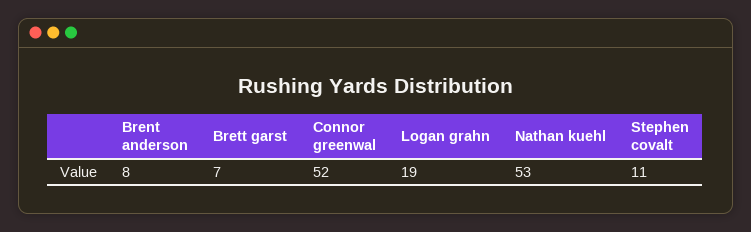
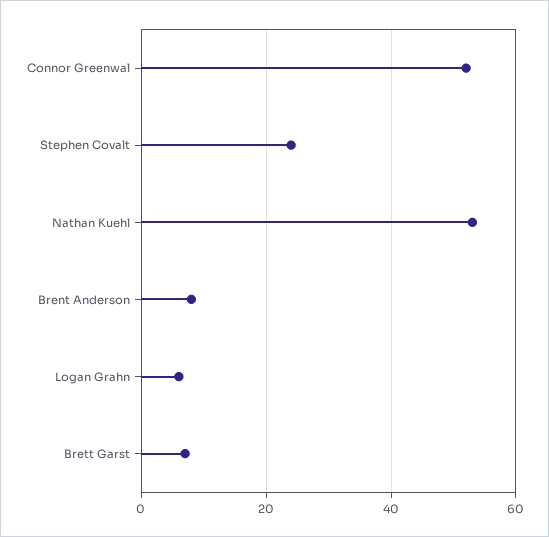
Logan grahn: 19 -> 5
Stephen covalt: 11 -> 25

